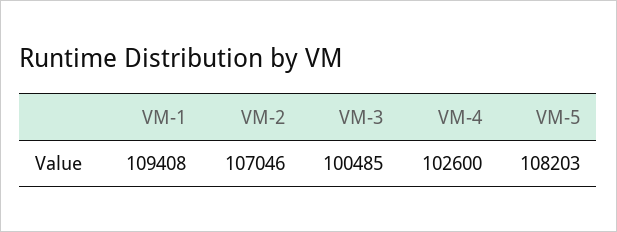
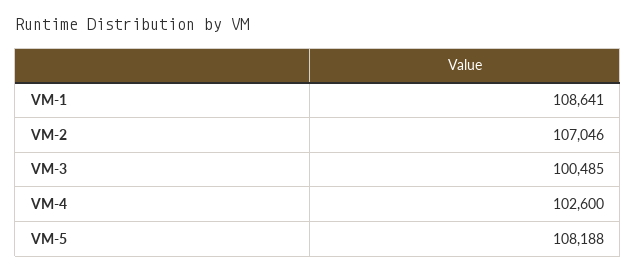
VM-1: 109408 -> 108641
VM-5: 108203 -> 108188

